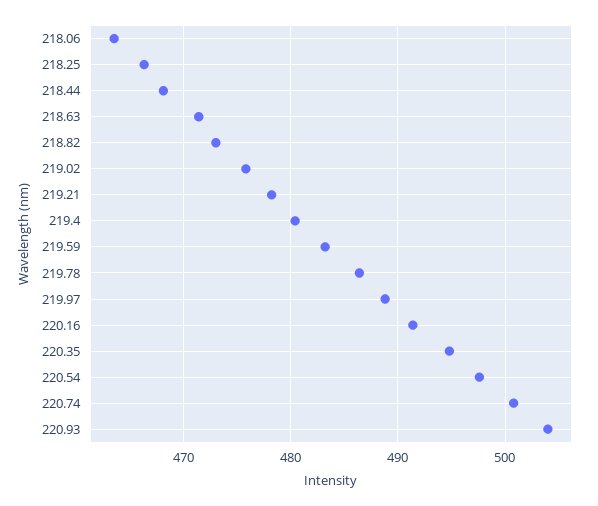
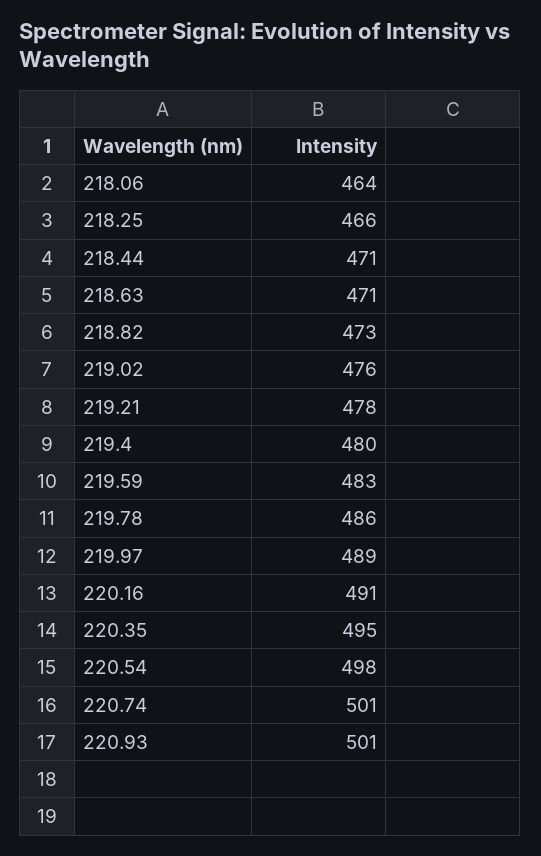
218.44: 468 -> 471
220.93: 504 -> 501

